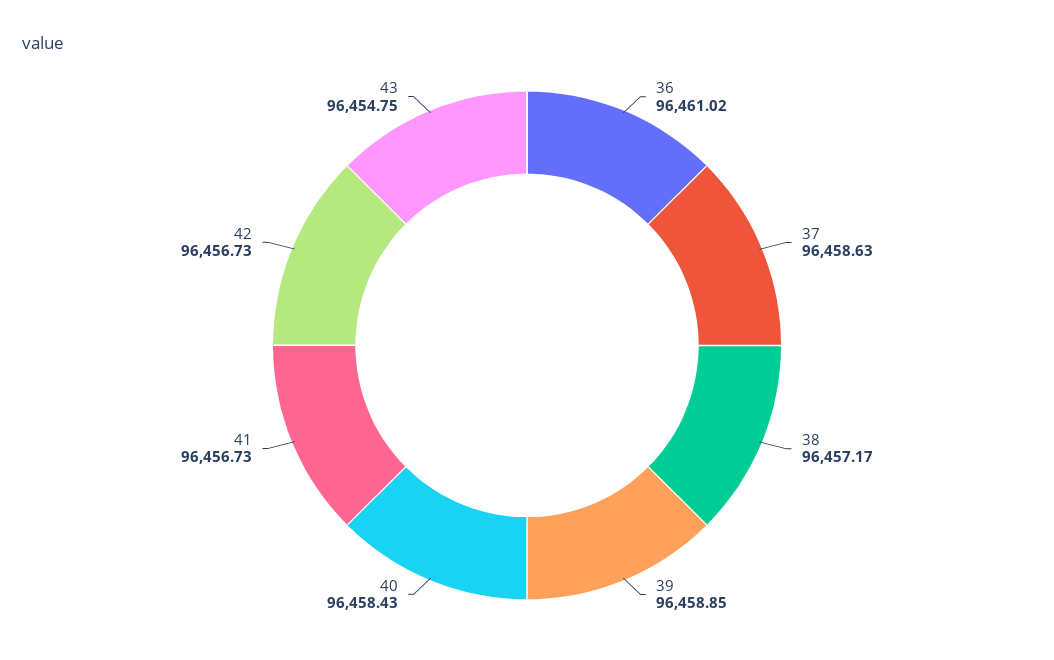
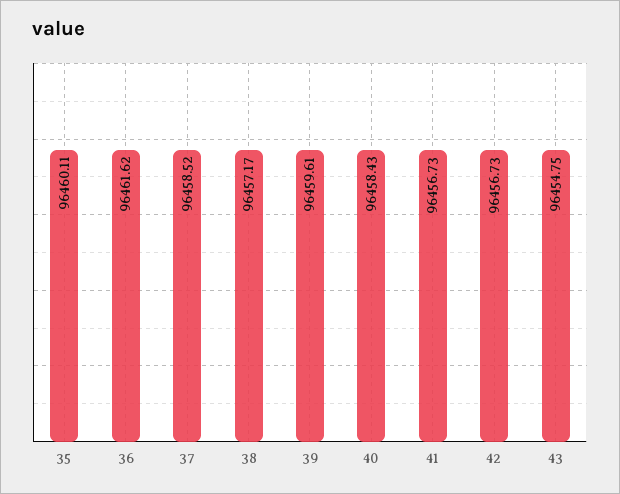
36: 96461.02 -> 96461.62
37: 96458.63 -> 96458.52
39: 96458.85 -> 96459.61
35: none -> 96460.11

